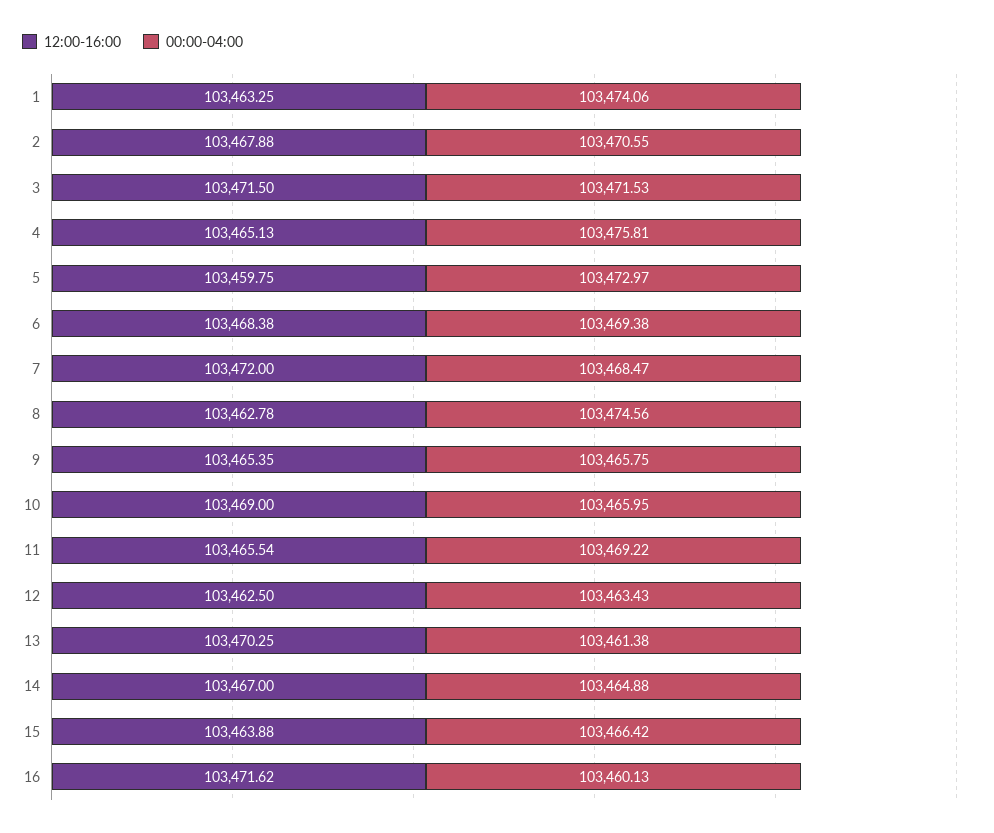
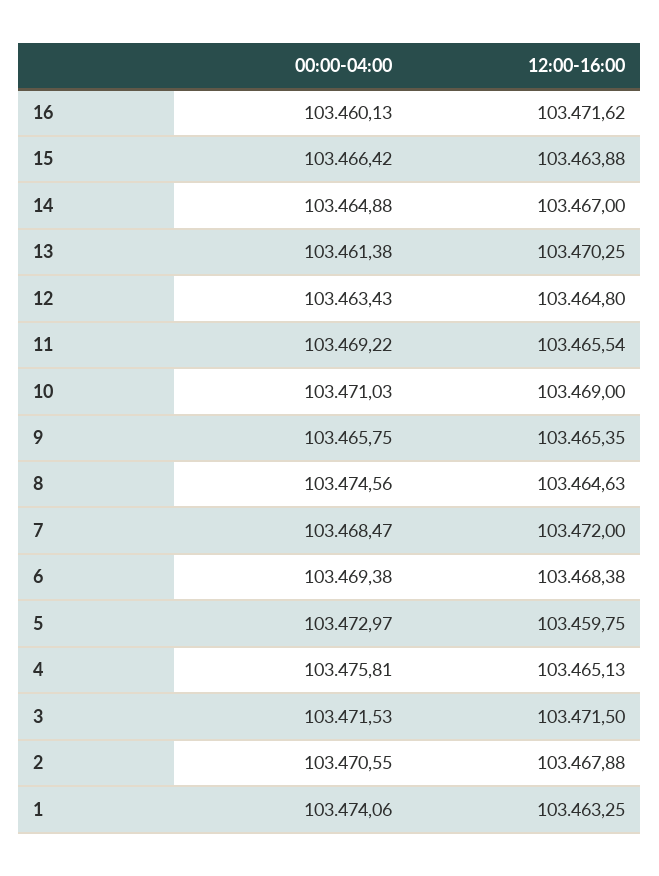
12:00-16:00, 8: 103462.78 -> 103464.63
00:00-04:00, 10: 103465.95 -> 103471.03
12:00-16:00, 12: 103462.5 -> 103464.8

